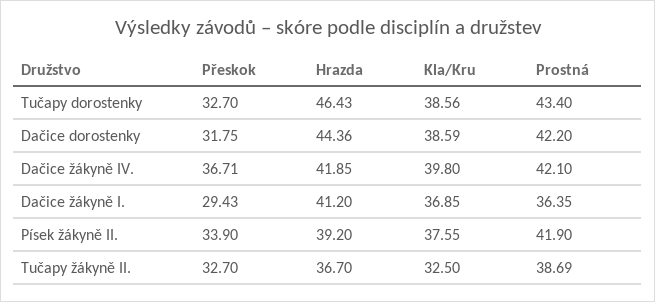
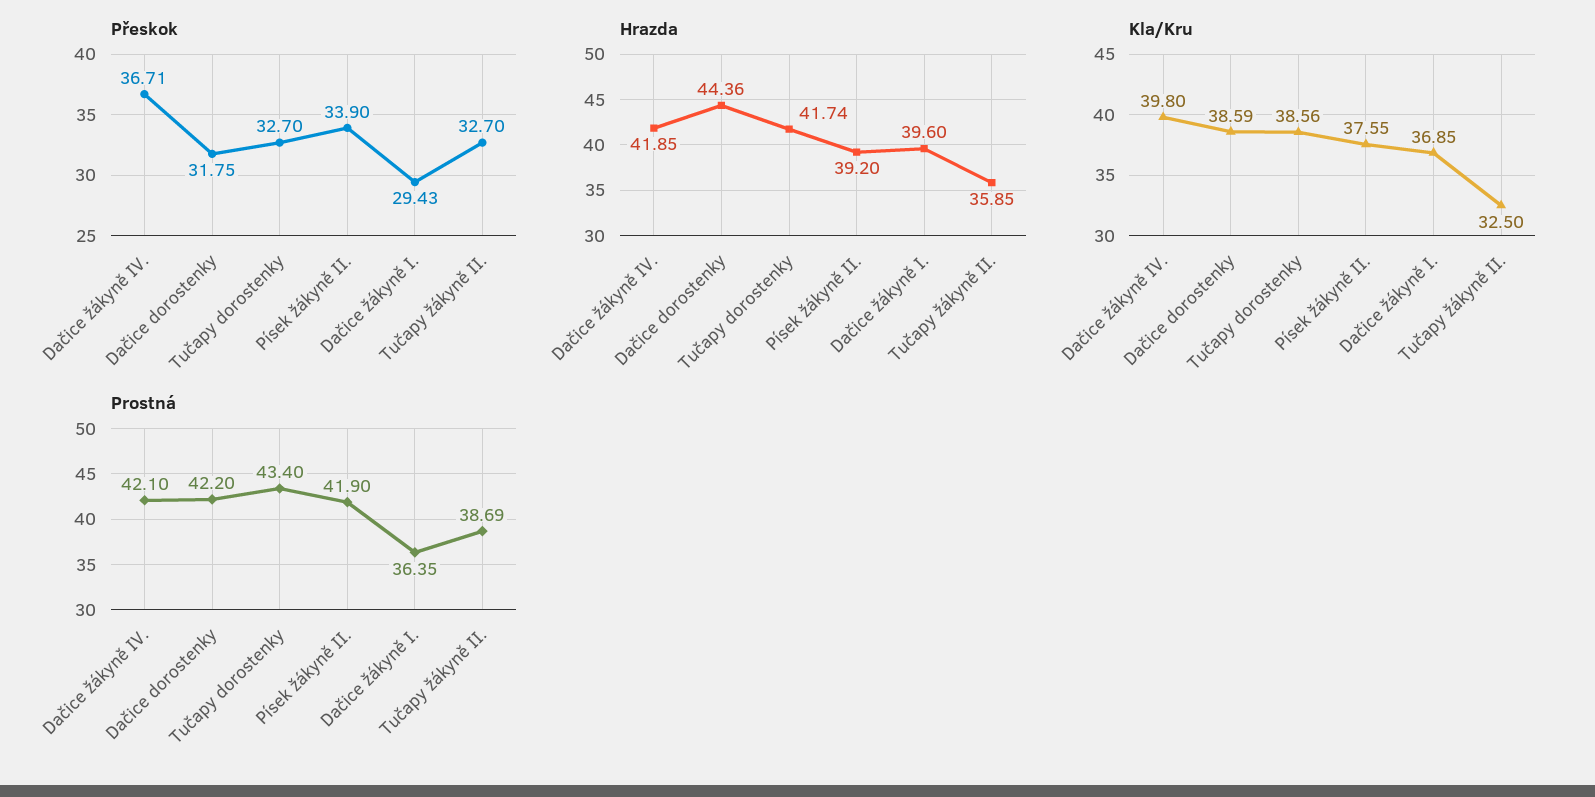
Hrazda, Tučapy dorostenky: 46.43 -> 41.74
Hrazda, Dačice žákyně I.: 41.2 -> 39.6
Hrazda, Tučapy žákyně II.: 36.7 -> 35.85

